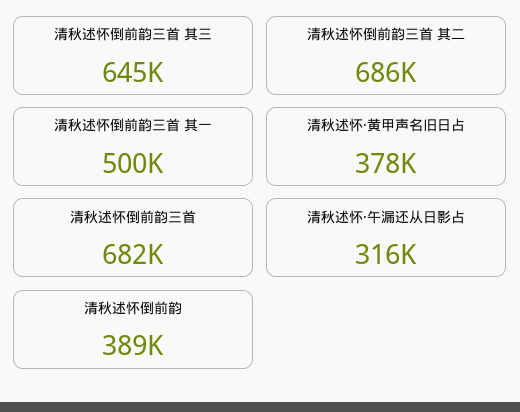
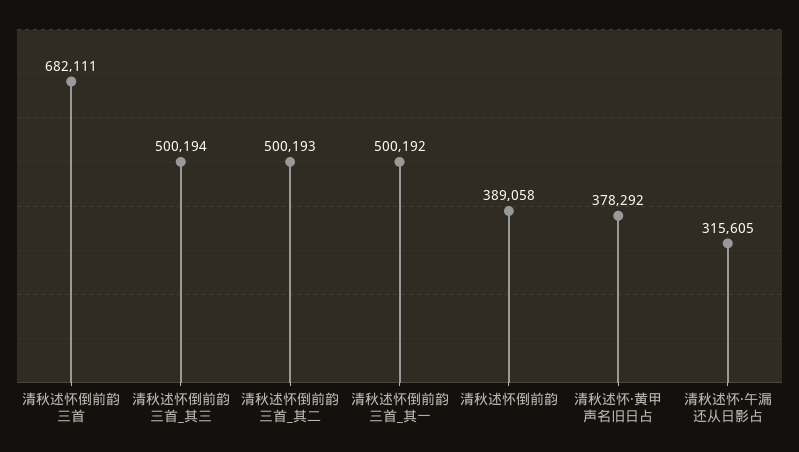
清秋述怀倒前韵三首 其三: 645000 -> 500194
清秋述怀倒前韵三首 其二: 686000 -> 500193

